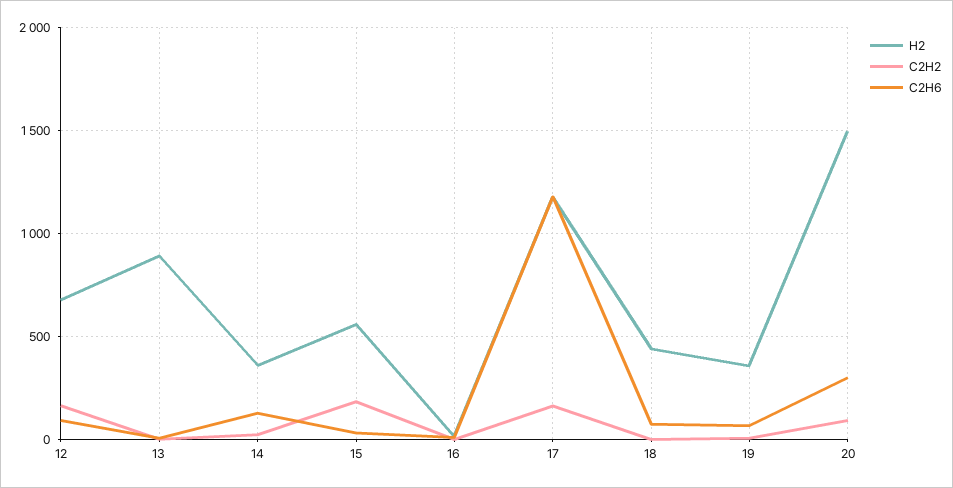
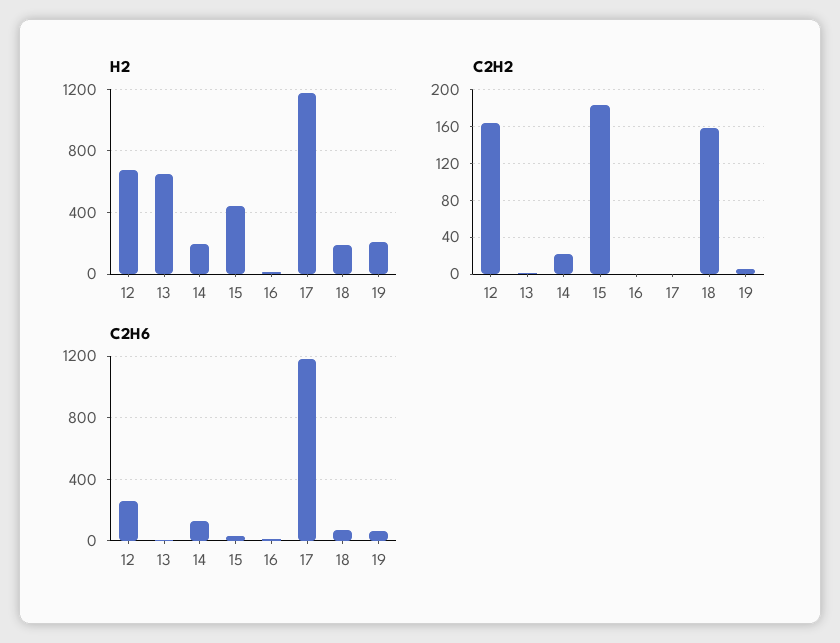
C2H6, 12: 100 -> 250
H2, 13: 900 -> 650
H2, 14: 350 -> 200
H2, 15: 550 -> 450
C2H2, 17: 150 -> 0
H2, 18: 450 -> 200
C2H2, 18: 0 -> 160
H2, 19: 350 -> 200
H2, 20: 1500 -> none
C2H2, 20: 100 -> none
C2H6, 20: 300 -> none

